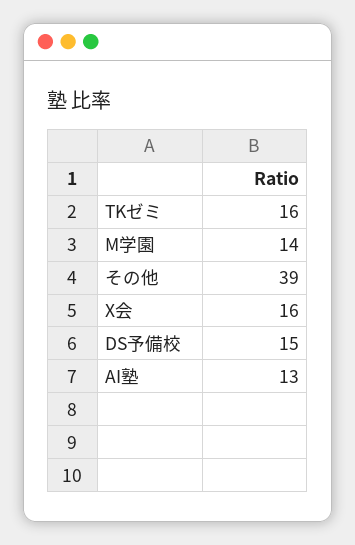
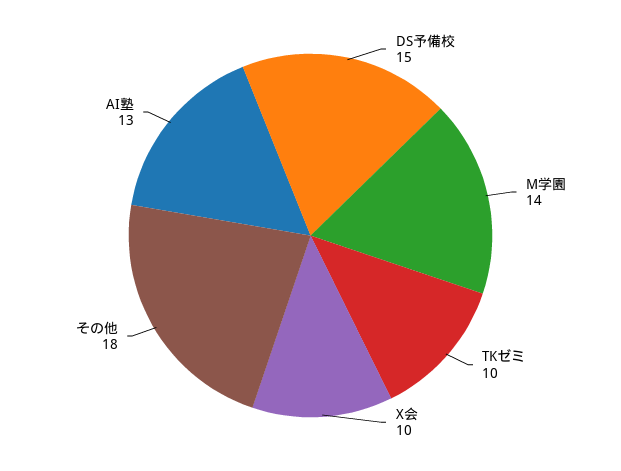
TKゼミ: 16 -> 10
その他: 39 -> 18
X会: 16 -> 10

